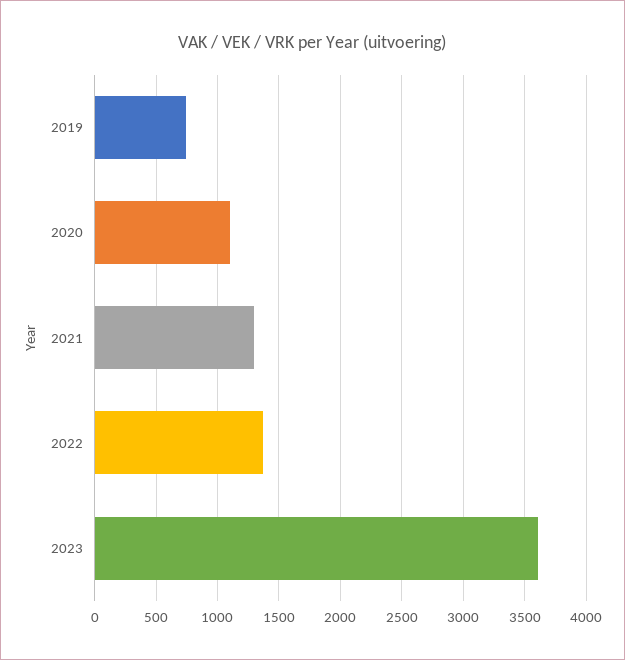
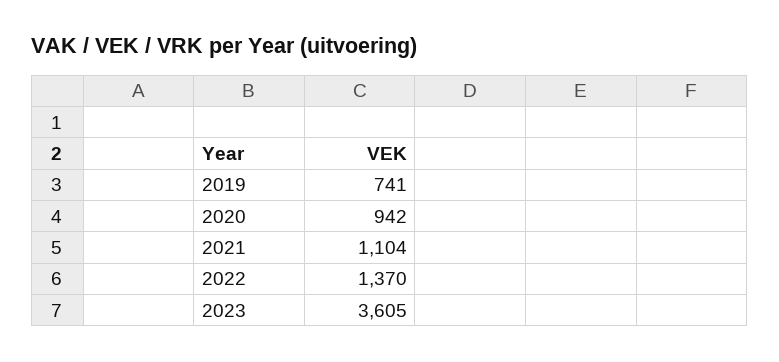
2020: 1100 -> 942
2021: 1300 -> 1104

